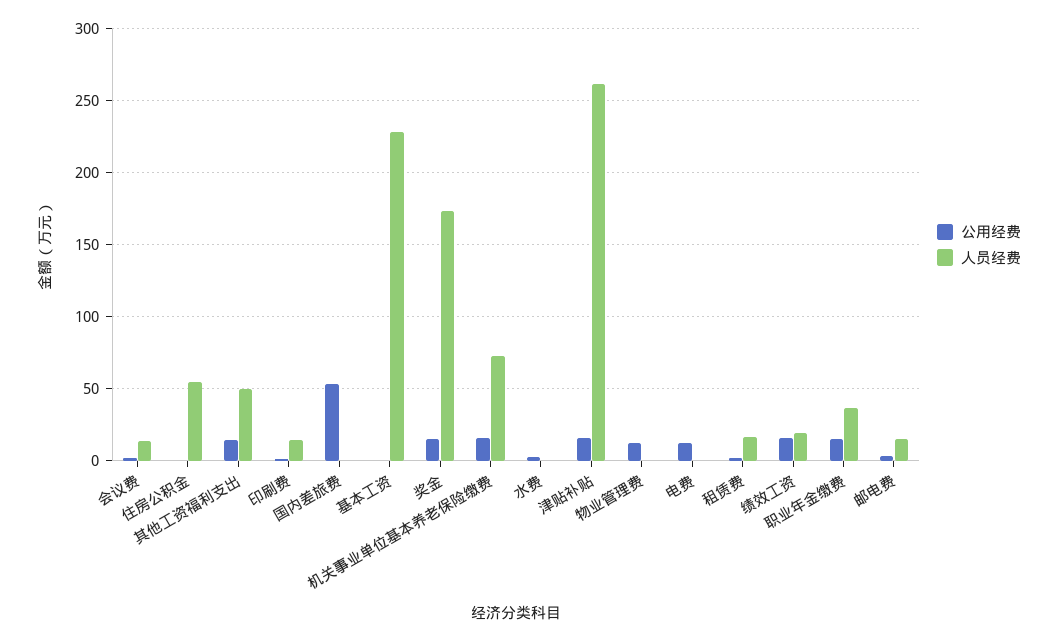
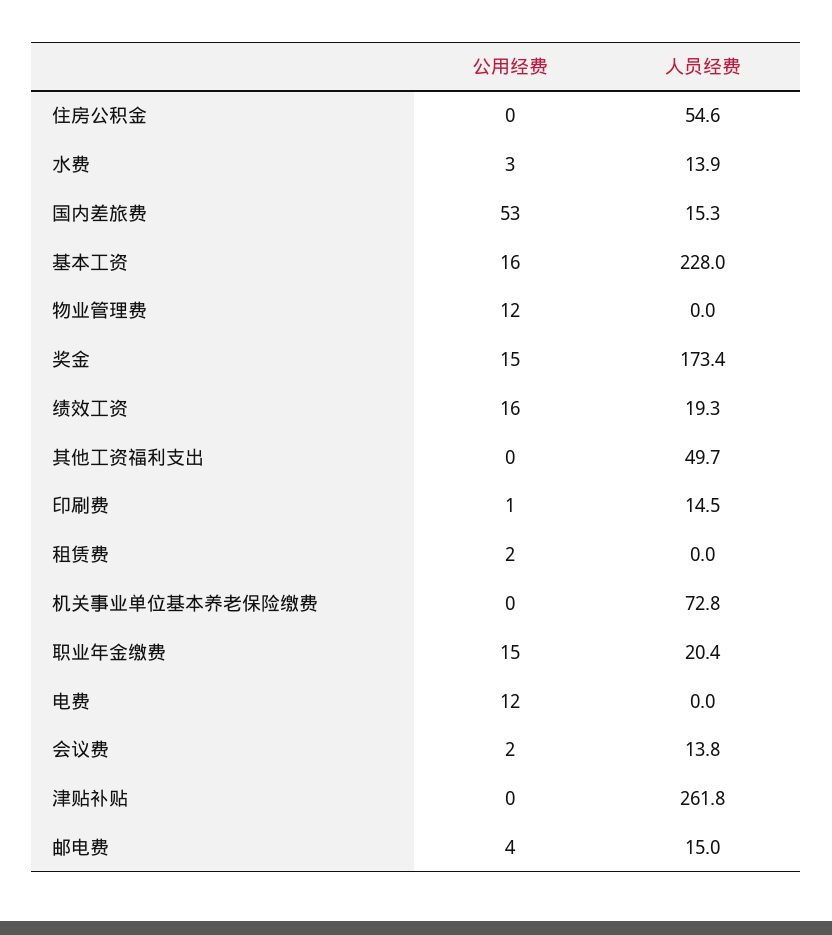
公用经费, 其他工资福利支出: 15 -> 0
人员经费, 国内差旅费: 0 -> 15.3
公用经费, 基本工资: 0 -> 16
公用经费, 机关事业单位基本养老保险缴费: 15 -> 0
人员经费, 水费: 0 -> 13.9
公用经费, 津贴补贴: 15 -> 0
人员经费, 租赁费: 15 -> 0
人员经费, 职业年金缴费: 35 -> 20.4

